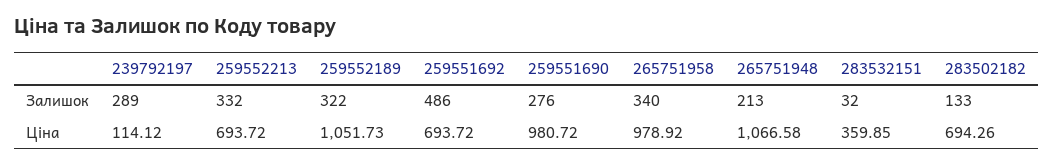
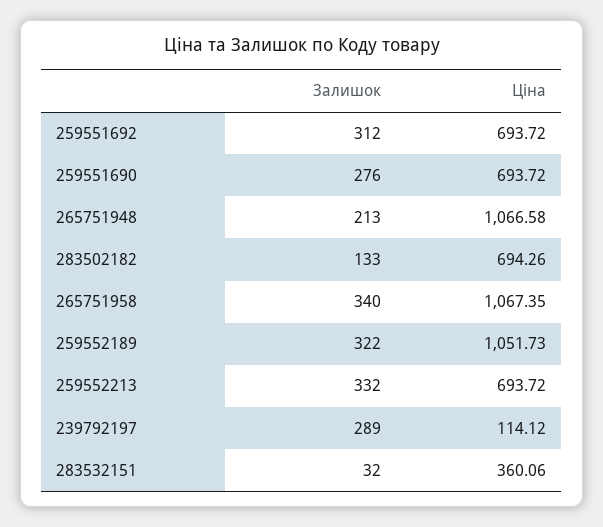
259551692, Залишок: 486 -> 312
259551690, Ціна: 980.72 -> 693.72
265751958, Ціна: 978.92 -> 1067.35
283532151, Ціна: 359.85 -> 360.06

